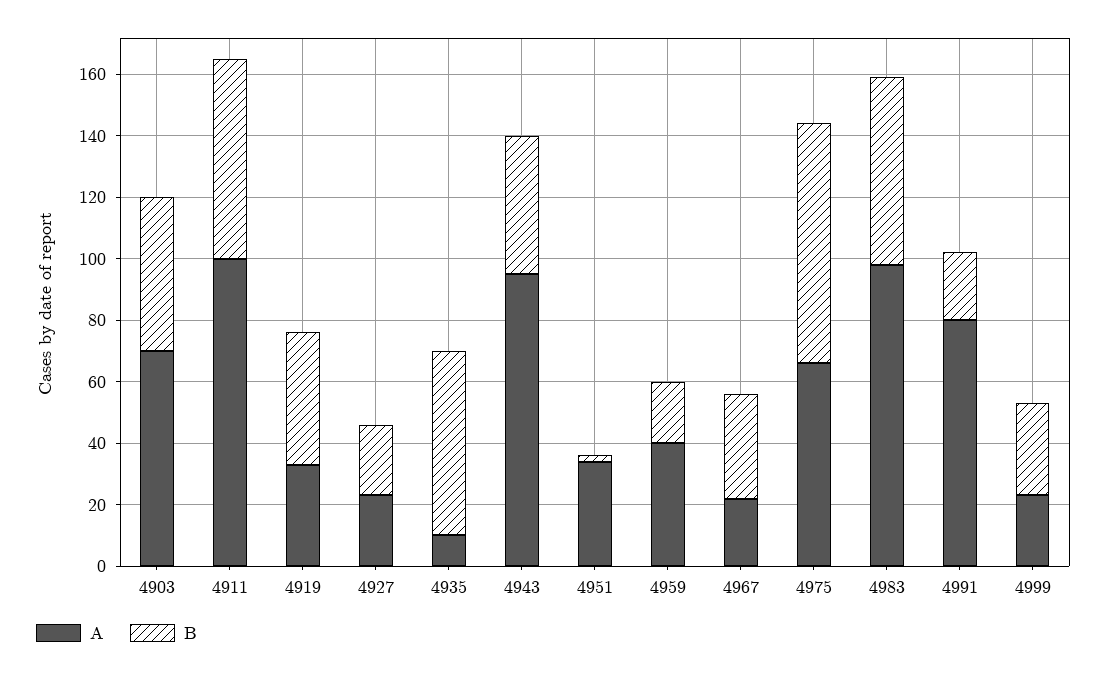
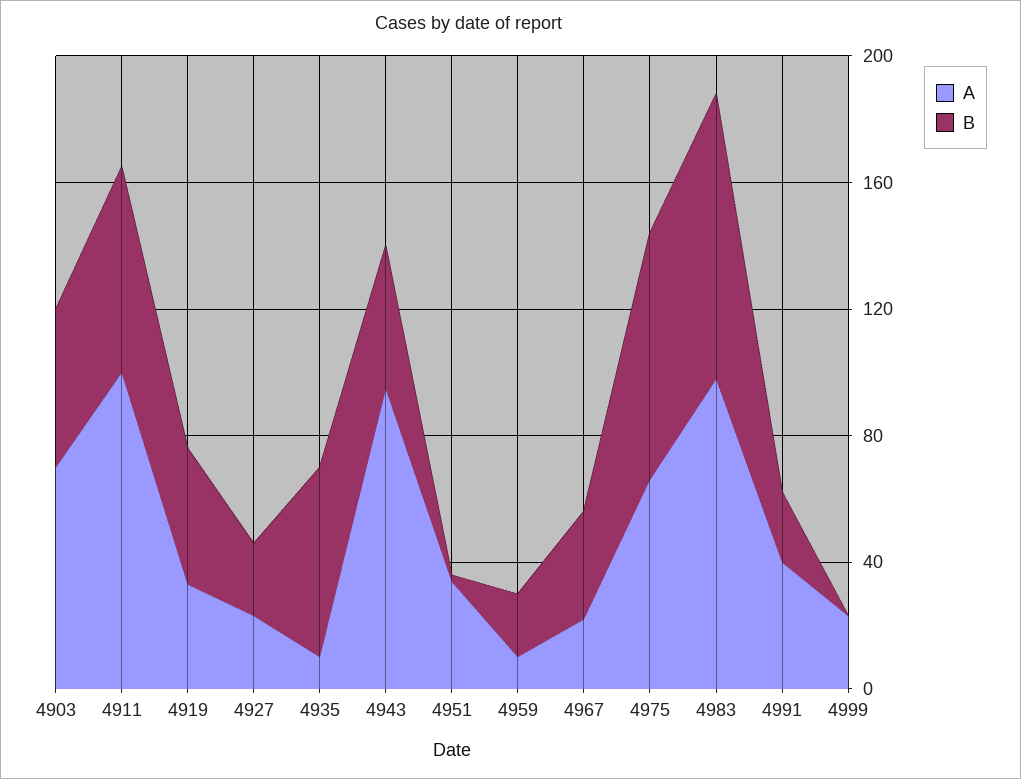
A, 4959: 40 -> 10
B, 4983: 60 -> 90
A, 4991: 80 -> 40
B, 4999: 30 -> 0

